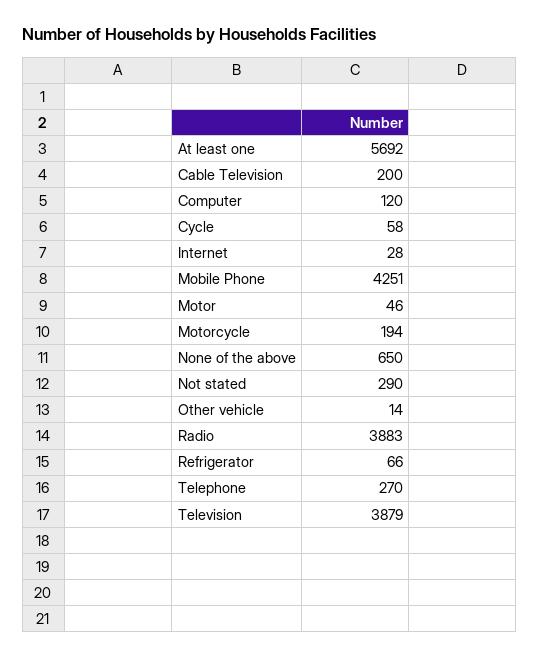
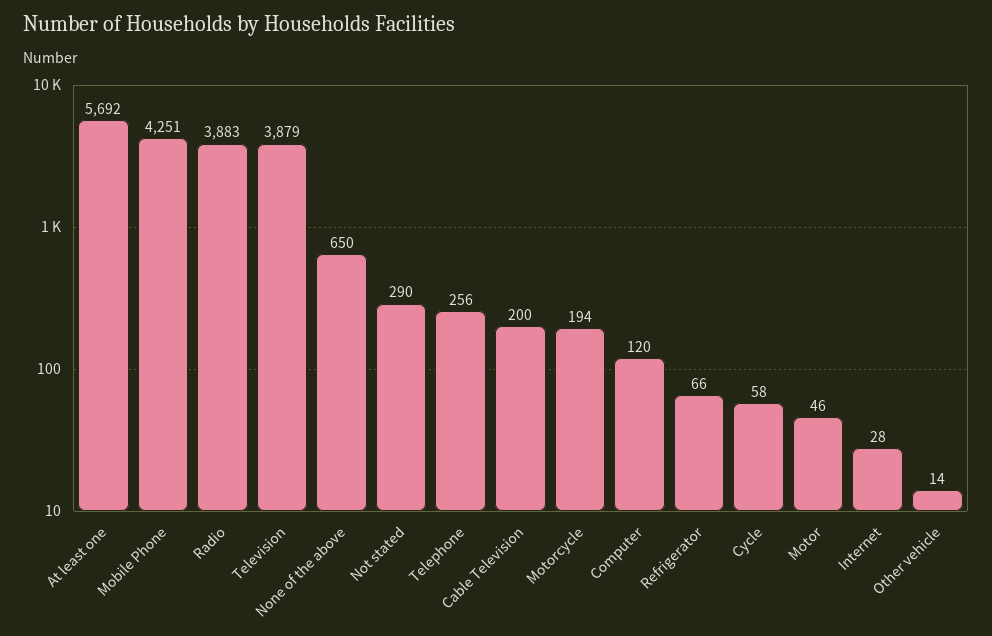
Telephone: 270 -> 256

